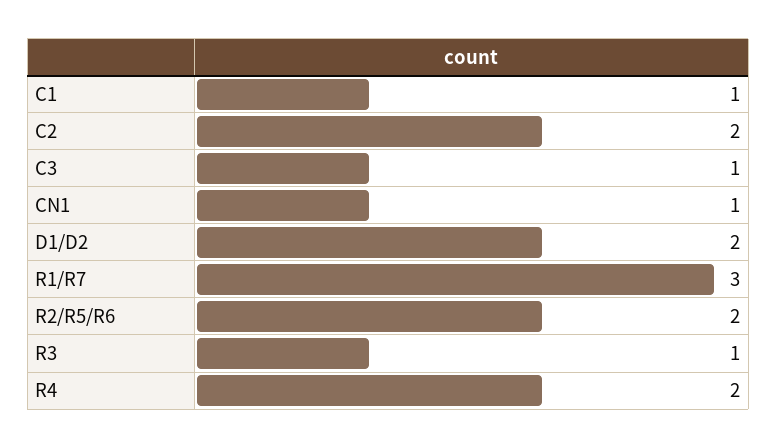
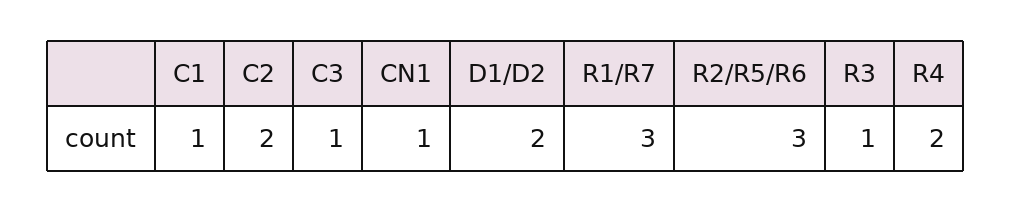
R2/R5/R6: 2 -> 3

